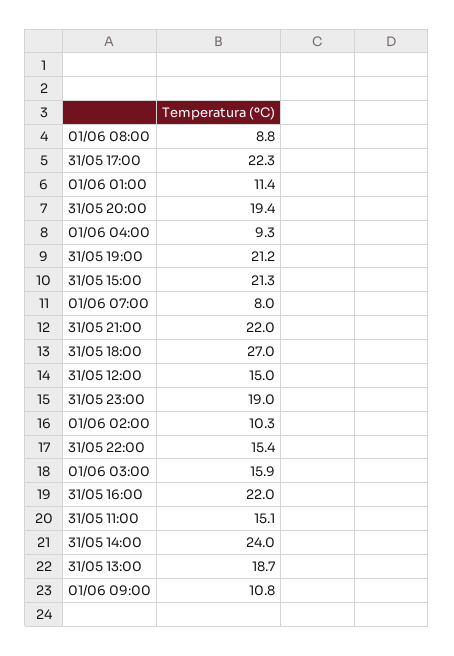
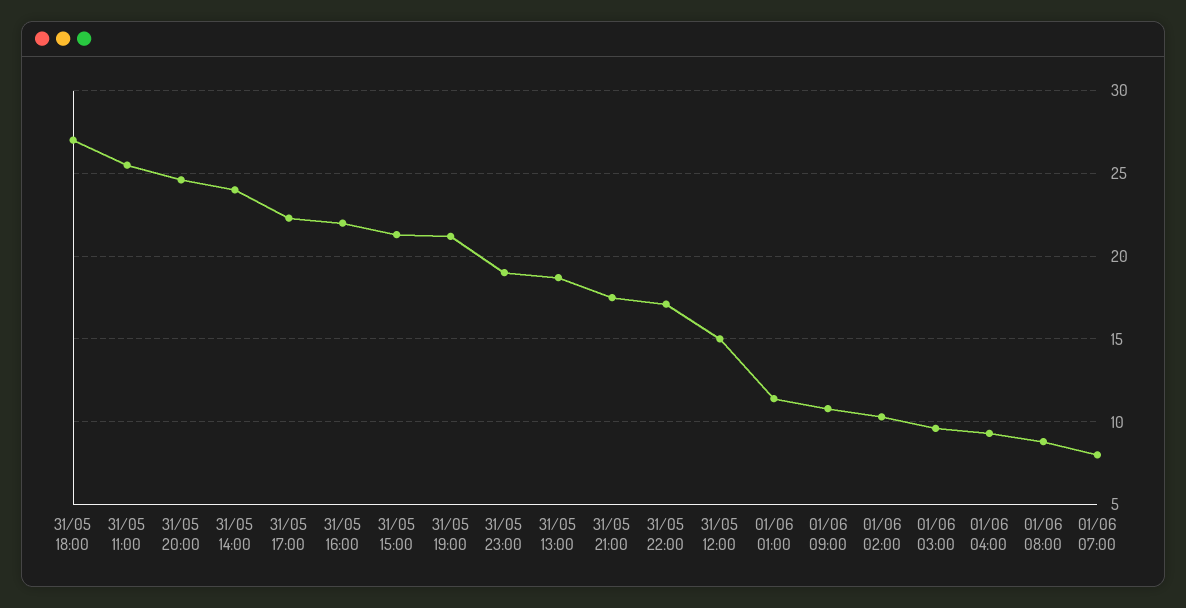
31/05 20:00: 19.4 -> 24.5
31/05 21:00: 22 -> 17.5
31/05 22:00: 15.4 -> 17
01/06 03:00: 15.9 -> 9.5
31/05 11:00: 15.1 -> 25.5

